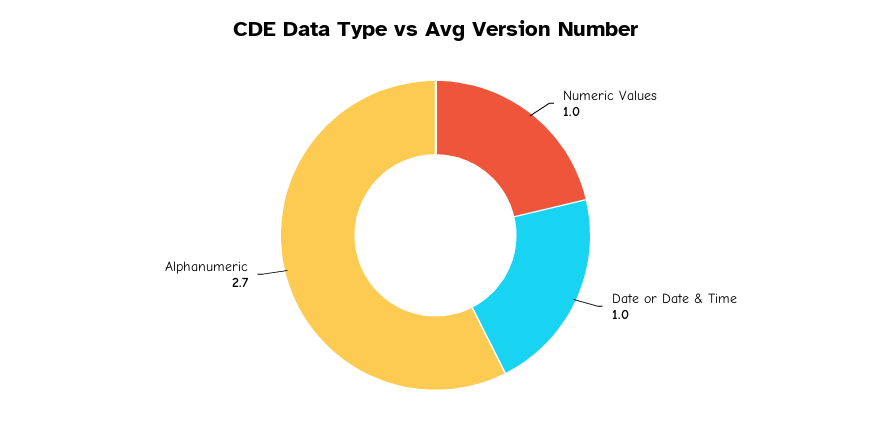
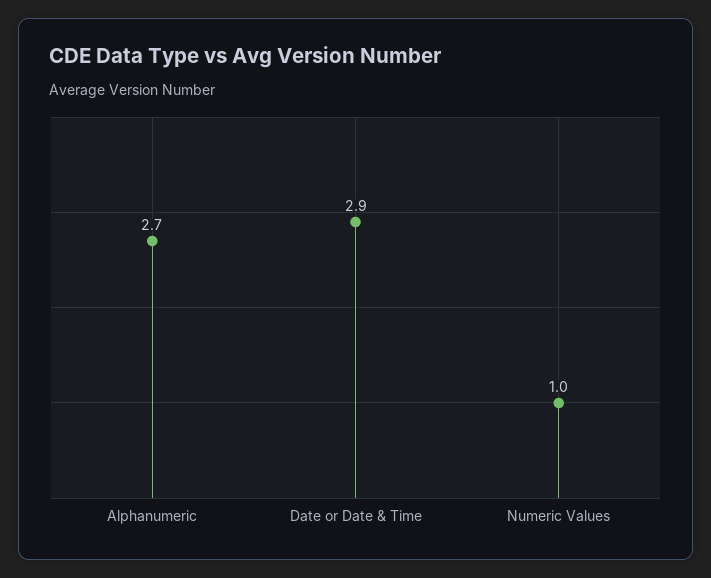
Date or Date & Time: 1 -> 2.9

